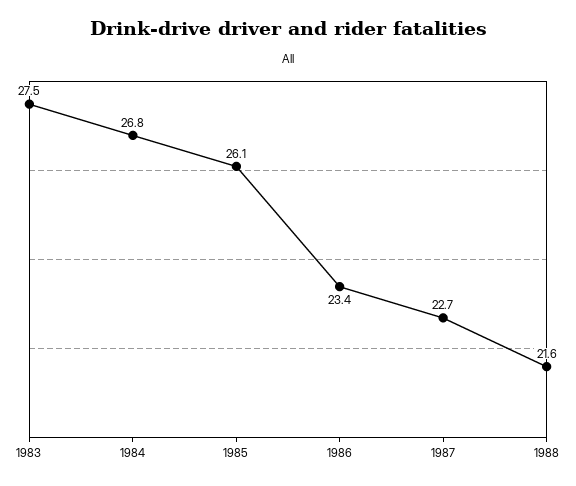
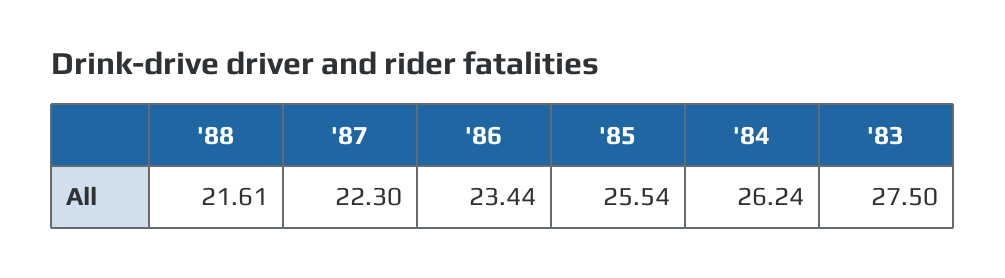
1984: 26.8 -> 26.24
1985: 26.1 -> 25.54
1987: 22.7 -> 22.3

